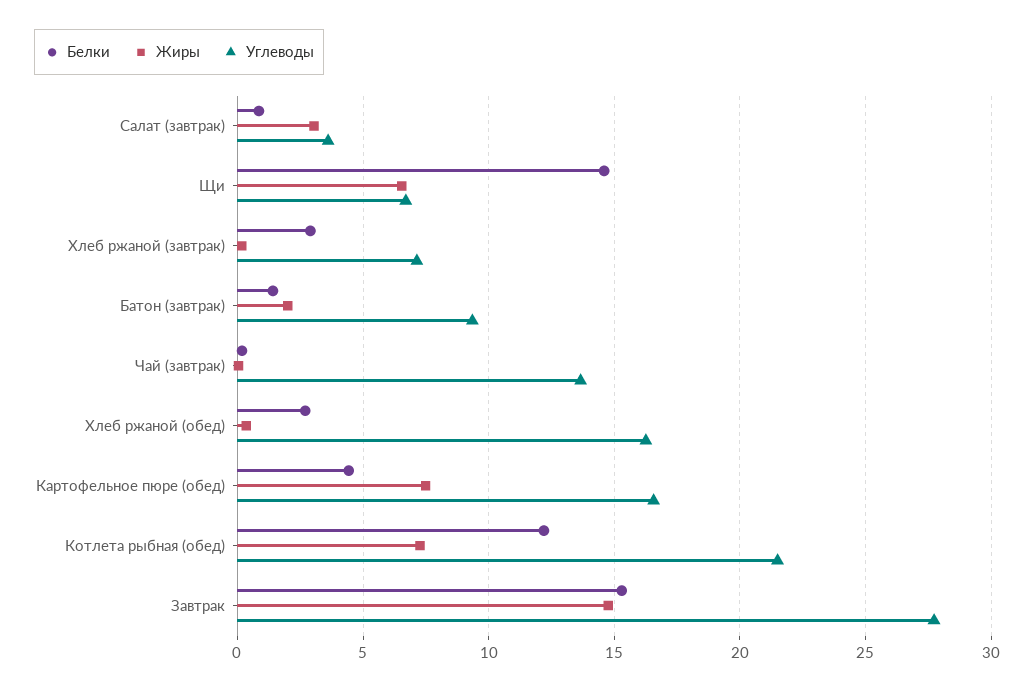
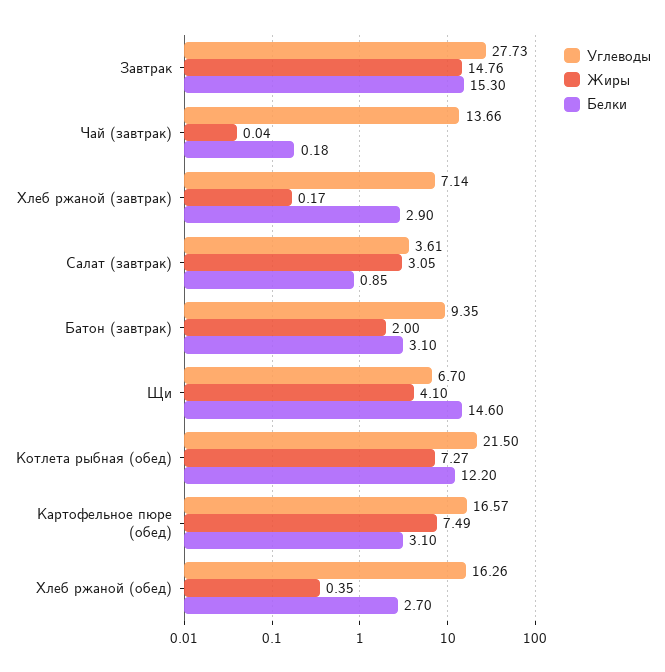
Жиры, Щи: 6.5 -> 4.1
Белки, Батон (завтрак): 1.5 -> 3.1
Белки, Картофельное пюре (обед): 4.5 -> 3.1

